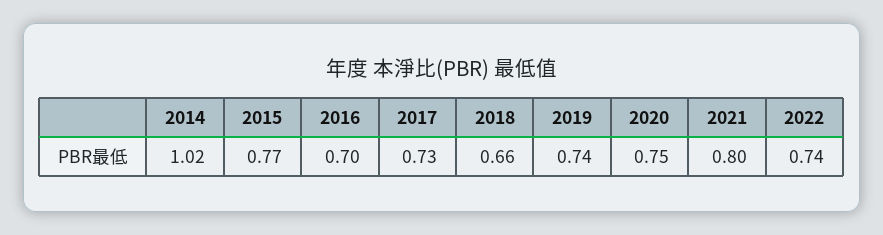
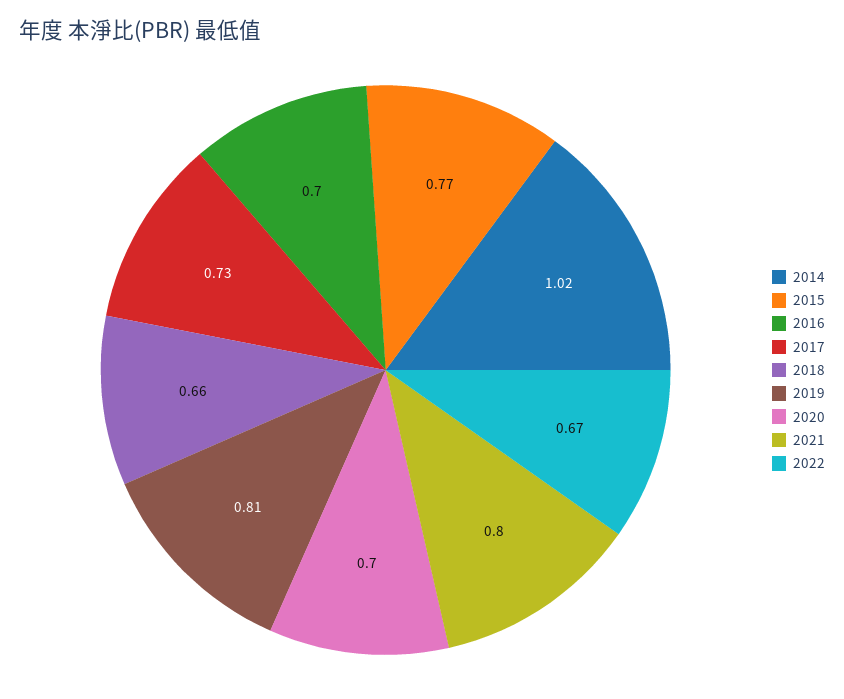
2019: 0.74 -> 0.81
2020: 0.75 -> 0.7
2022: 0.74 -> 0.67

